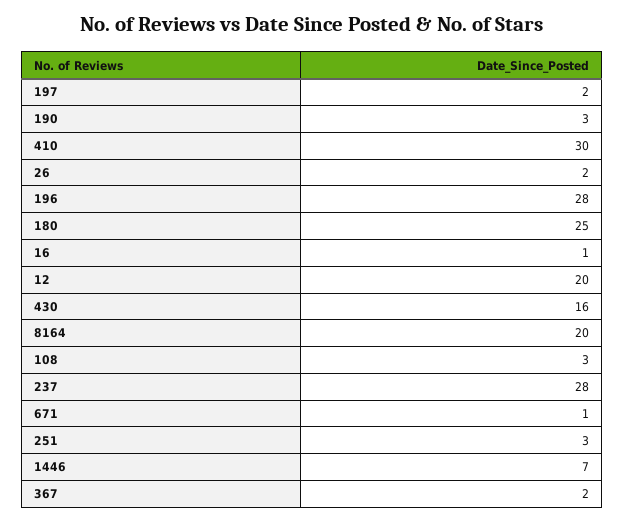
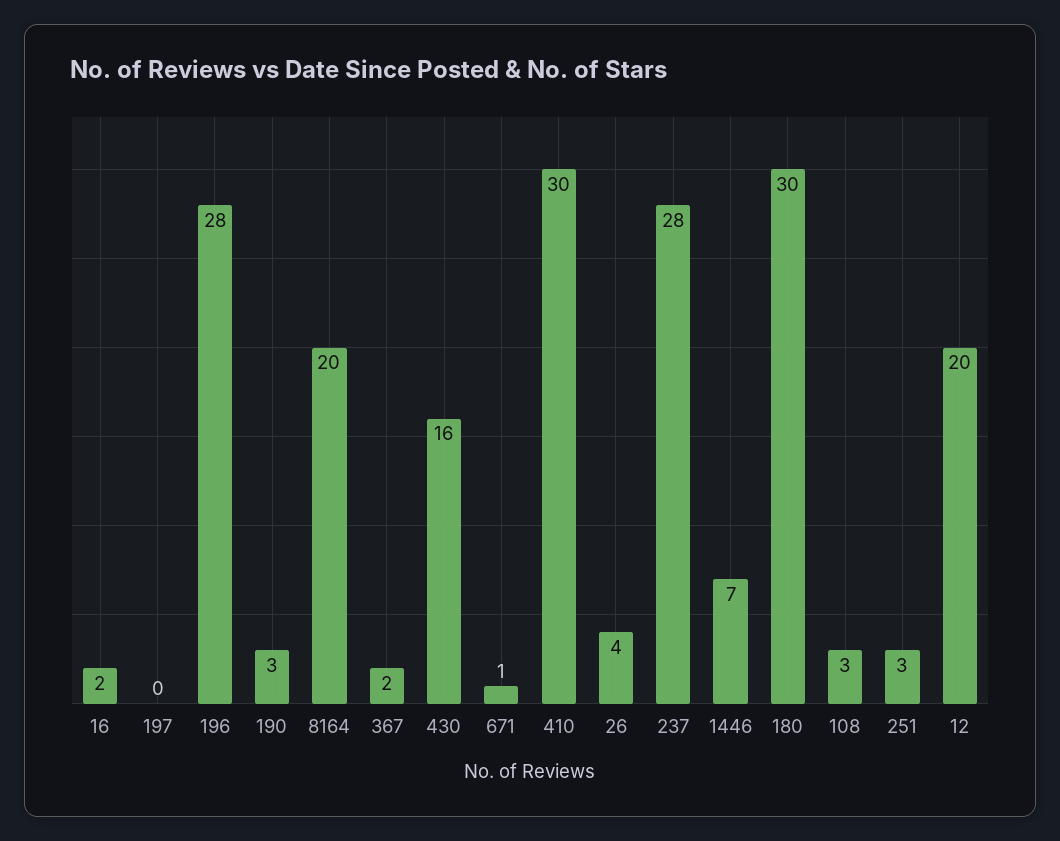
197: 2 -> 0
26: 2 -> 4
180: 25 -> 30
16: 1 -> 2

